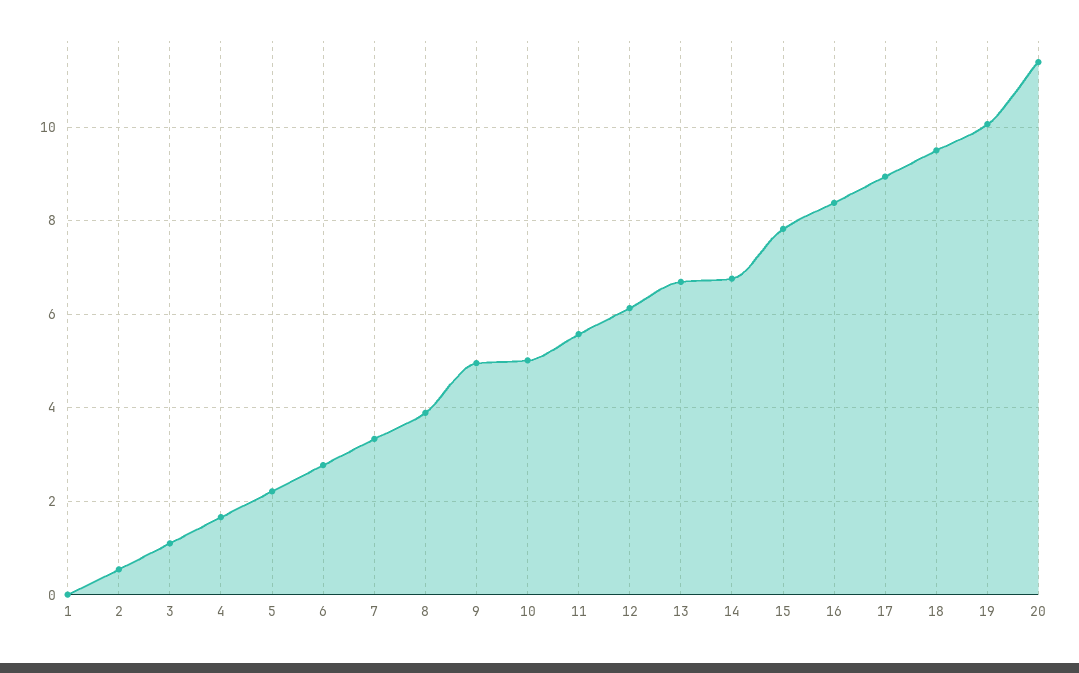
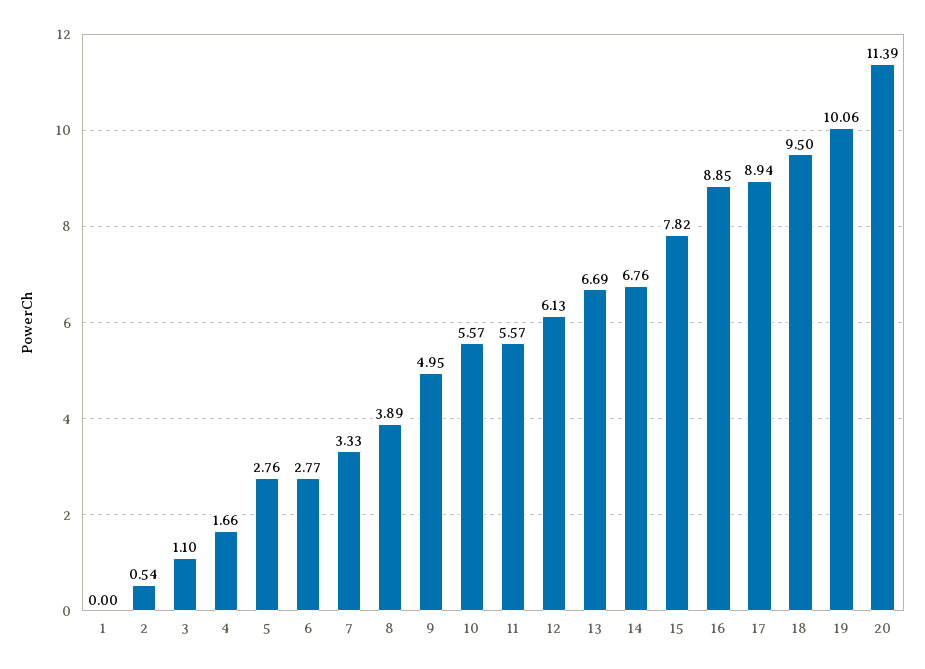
5: 2.2 -> 2.76
10: 5 -> 5.57
16: 8.4 -> 8.85

